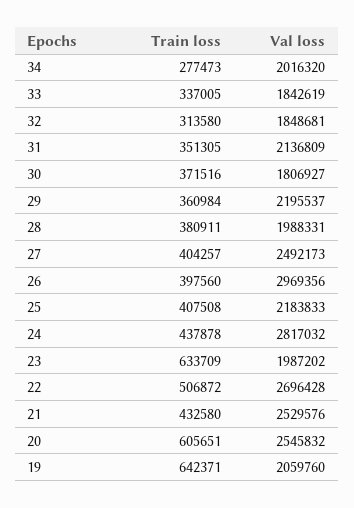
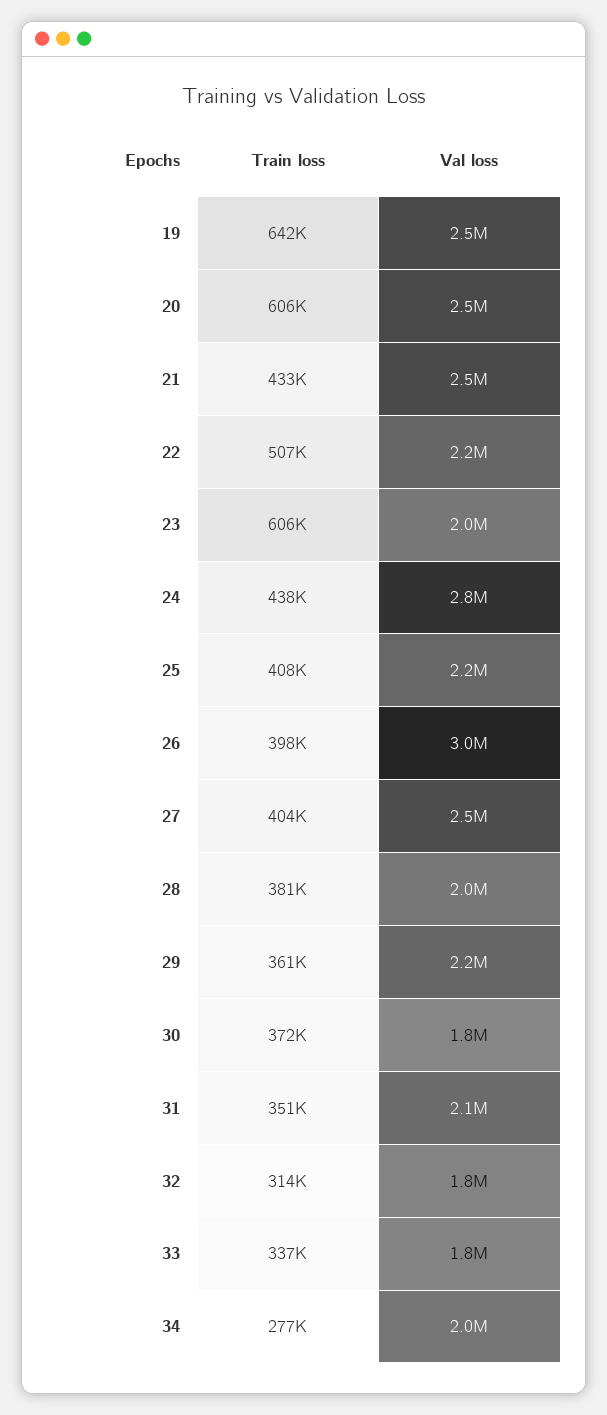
Train loss, 23: 633709 -> 606000
Val loss, 22: 2696428 -> 2200000
Val loss, 19: 2059760 -> 2500000

